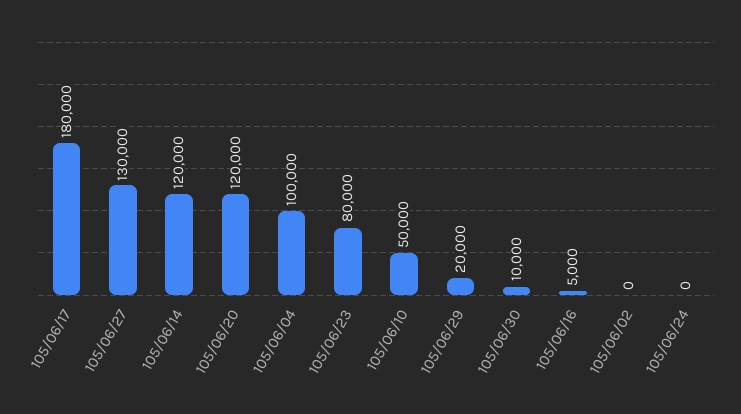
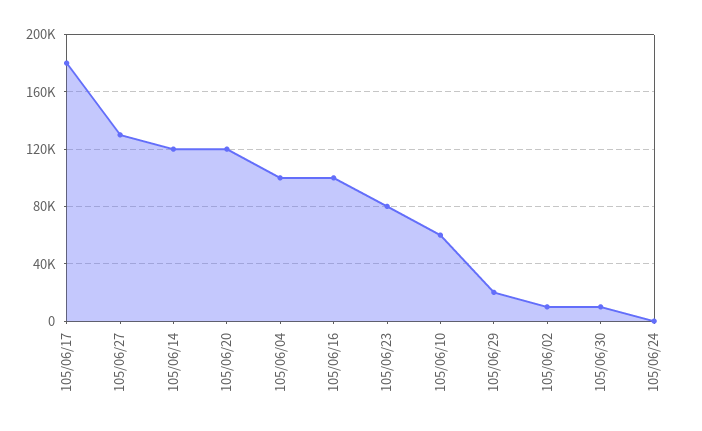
105/06/10: 50000 -> 60000
105/06/16: 5000 -> 100000
105/06/02: 0 -> 10000

